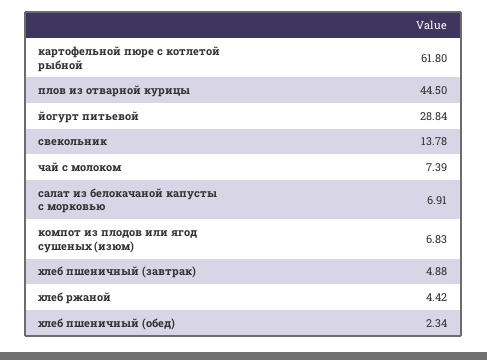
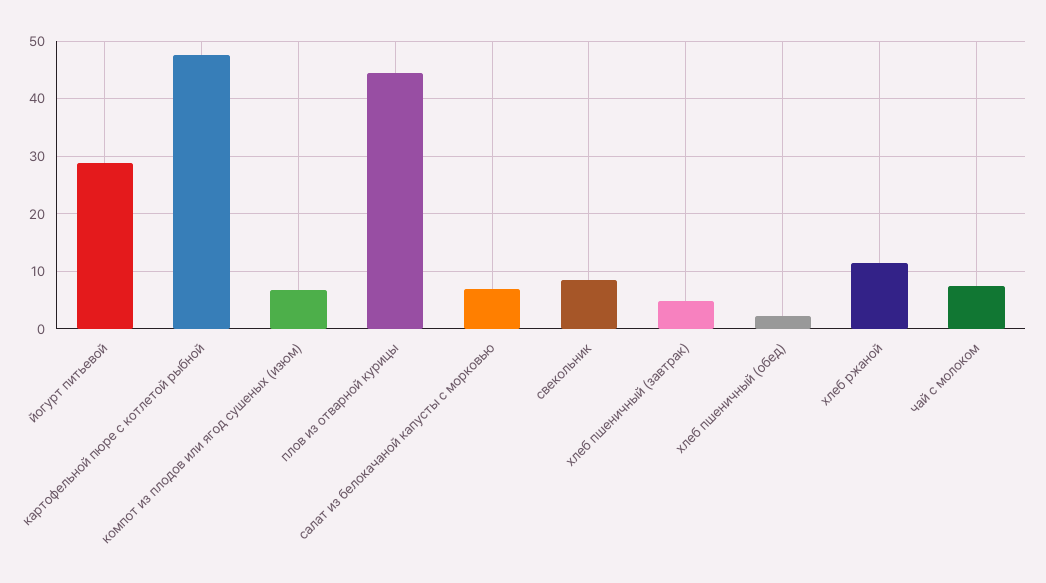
картофельной пюре с котлетой рыбной: 61.8 -> 48
свекольник: 13.78 -> 8
хлеб ржаной: 4.42 -> 12

